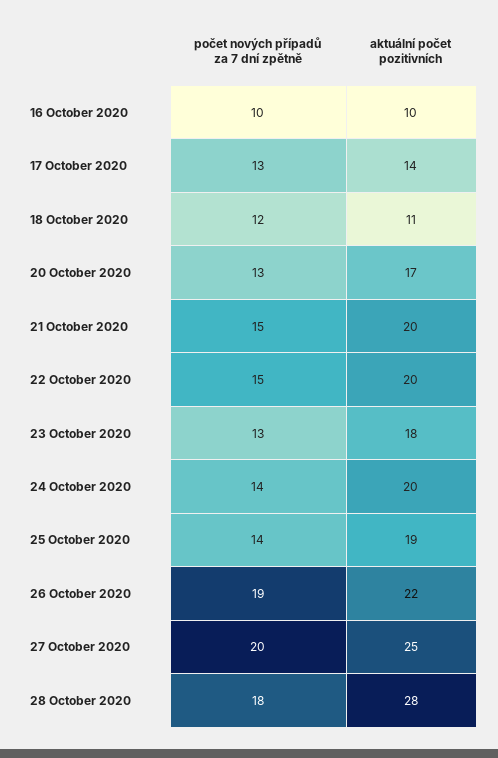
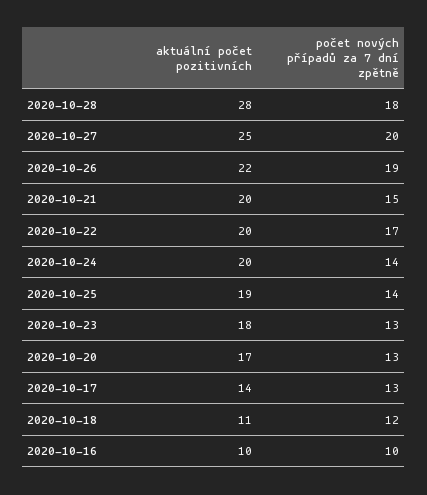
počet nových případů za 7 dní zpětně, 22 October 2020: 15 -> 17

